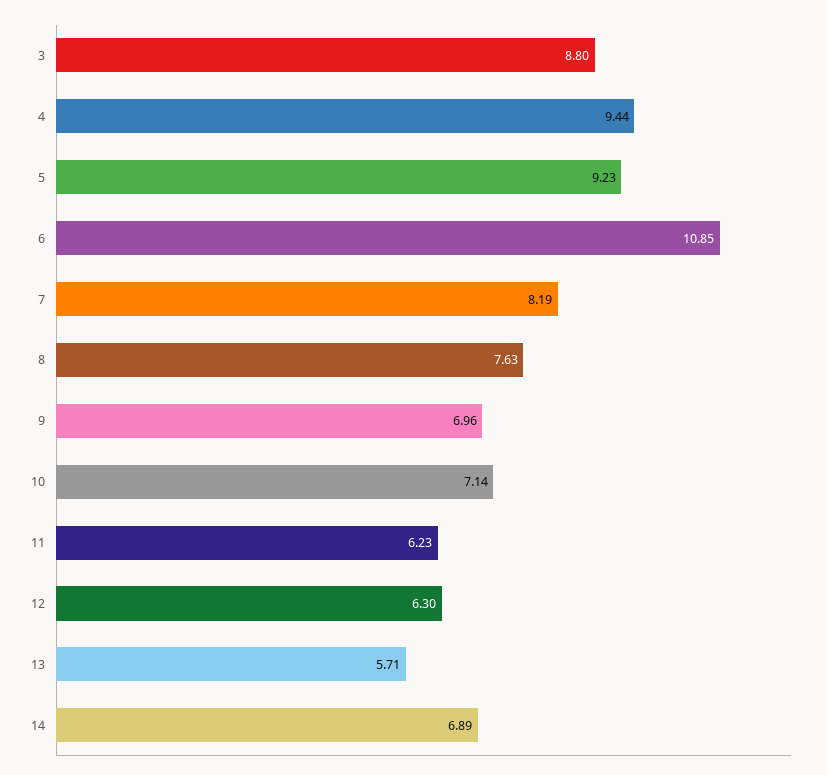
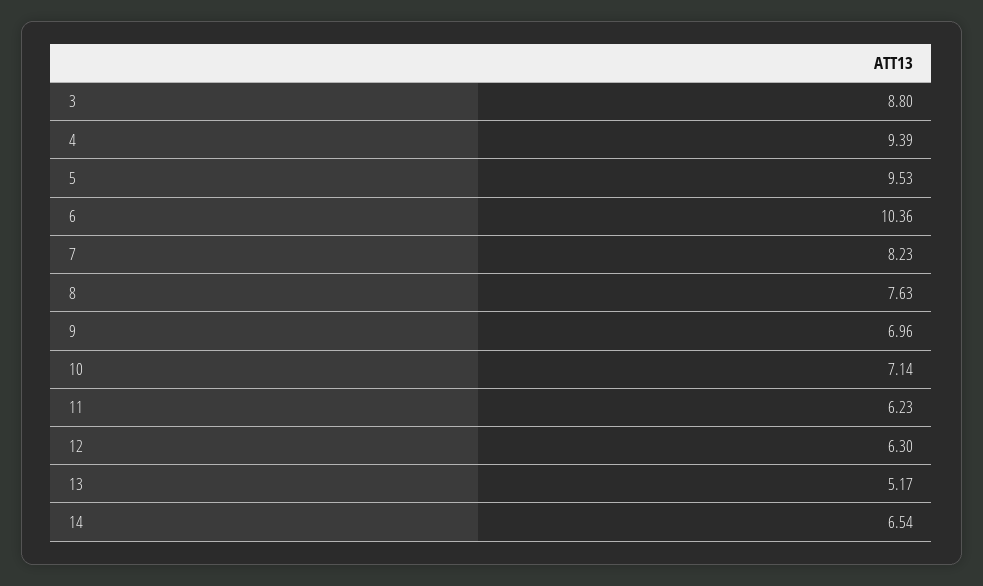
4: 9.44 -> 9.39
5: 9.23 -> 9.53
6: 10.85 -> 10.36
7: 8.19 -> 8.23
13: 5.71 -> 5.17
14: 6.89 -> 6.54

